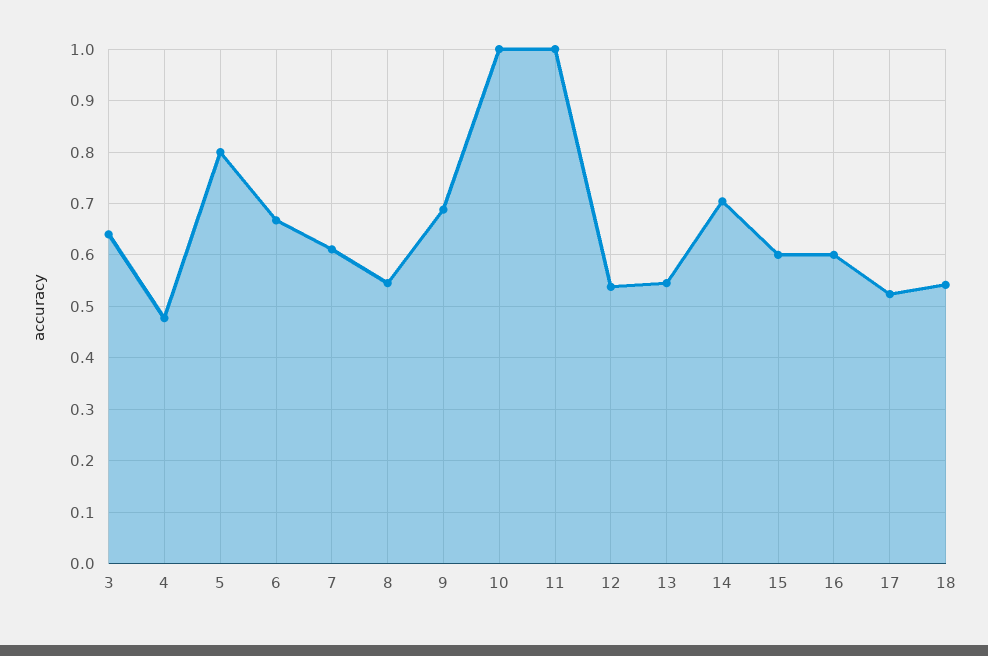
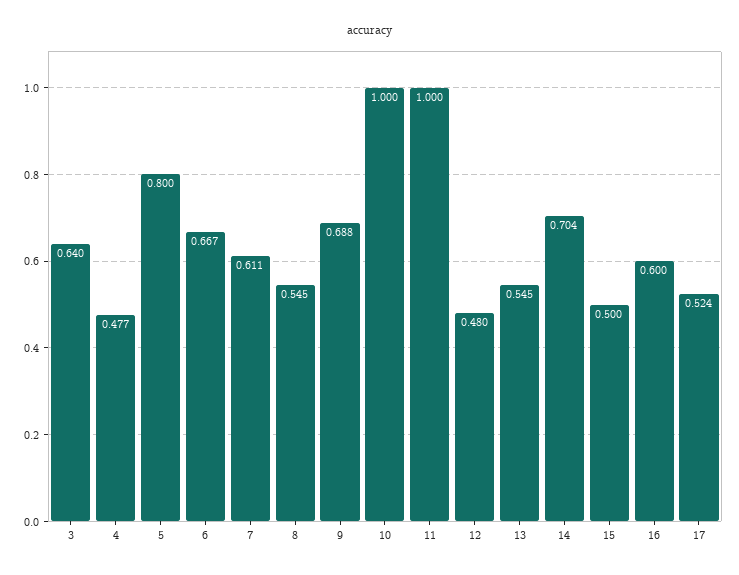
12: 0.54 -> 0.48
15: 0.6 -> 0.5
18: 0.54 -> none

